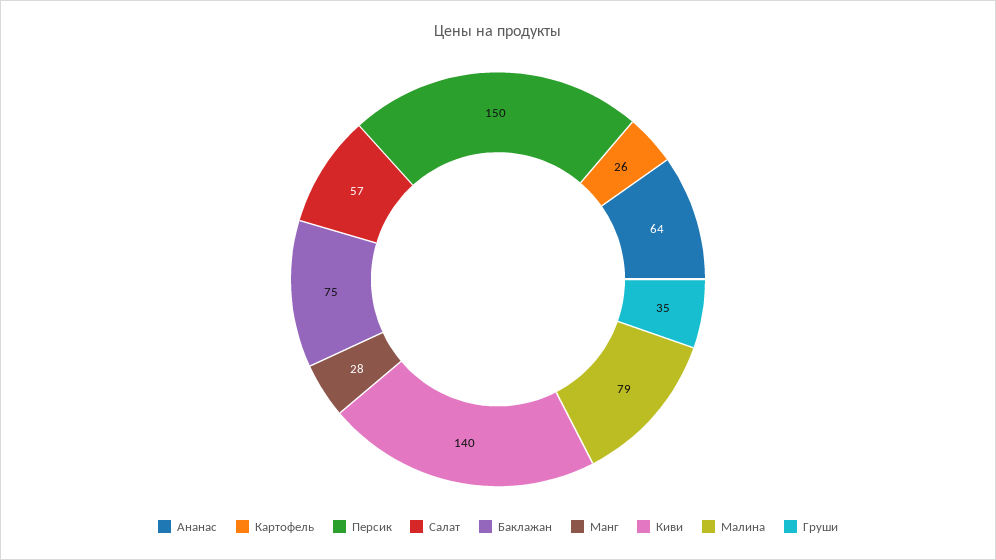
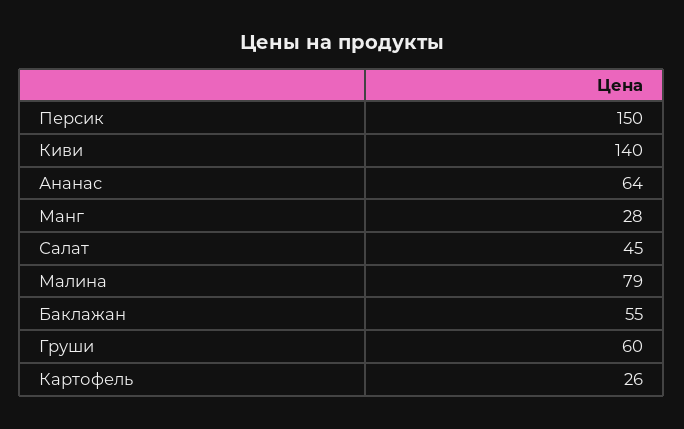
Салат: 57 -> 45
Баклажан: 75 -> 55
Груши: 35 -> 60

